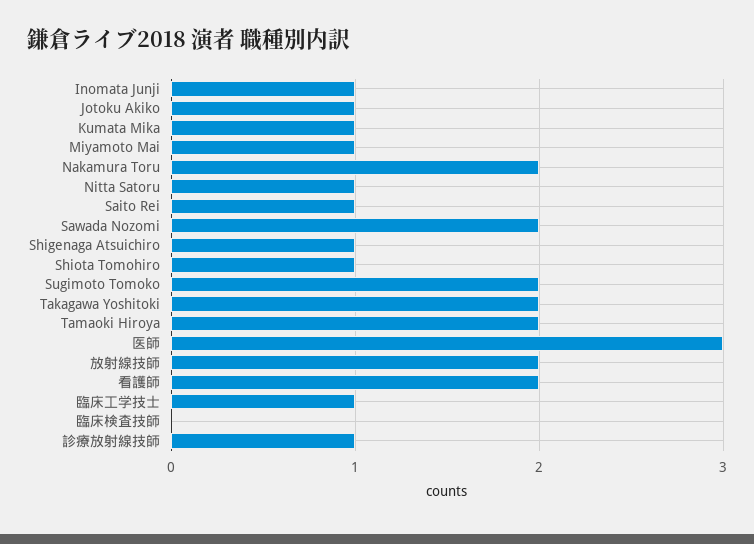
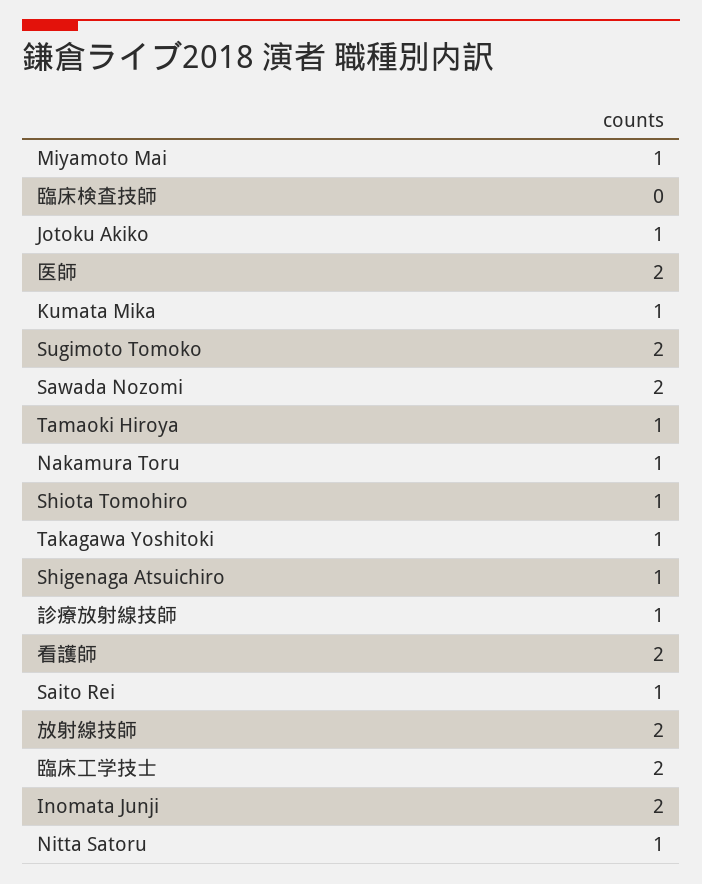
Inomata Junji: 1 -> 2
Nakamura Toru: 2 -> 1
Takagawa Yoshitoki: 2 -> 1
Tamaoki Hiroya: 2 -> 1
医師: 3 -> 2
臨床工学技士: 1 -> 2

